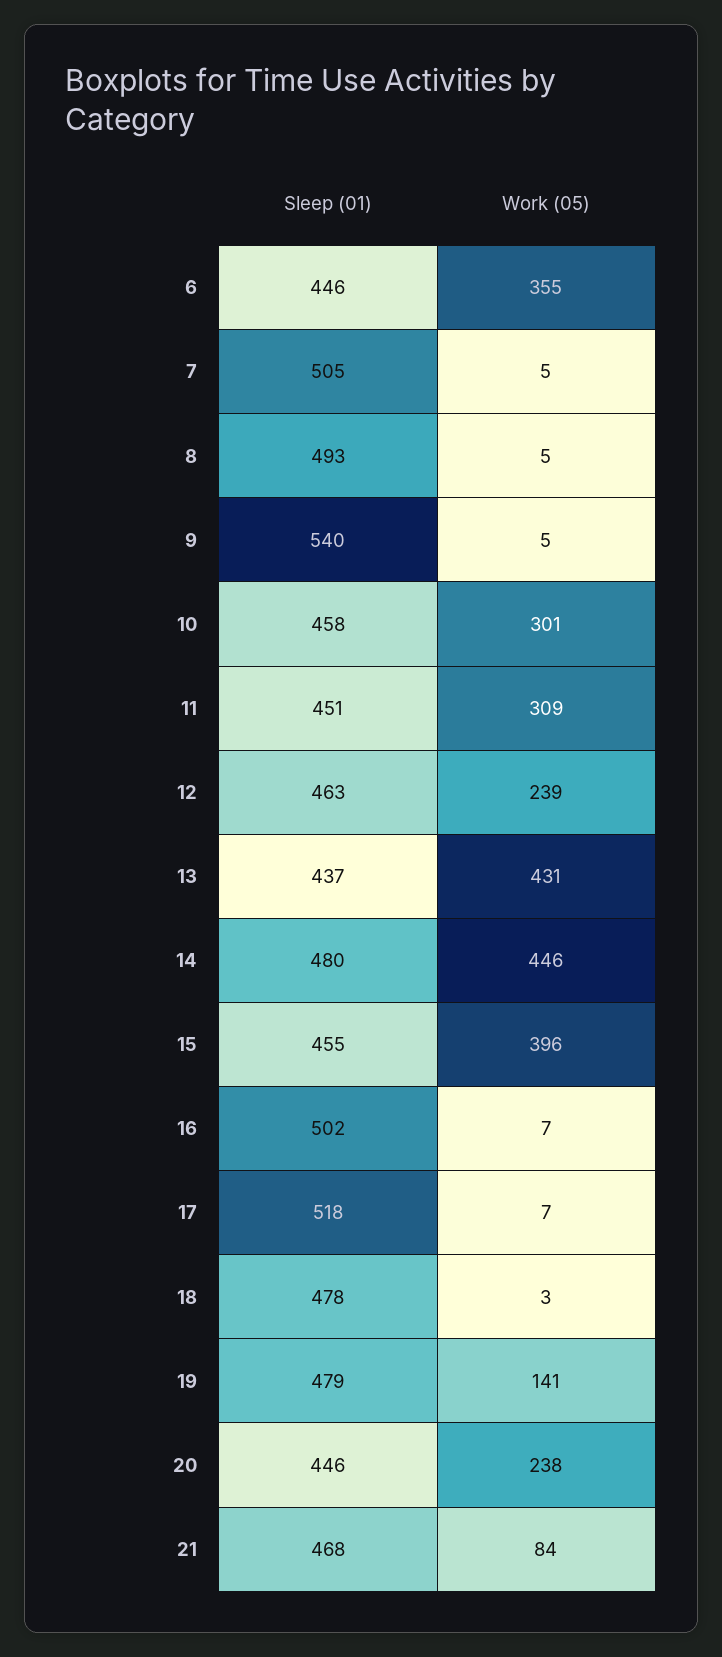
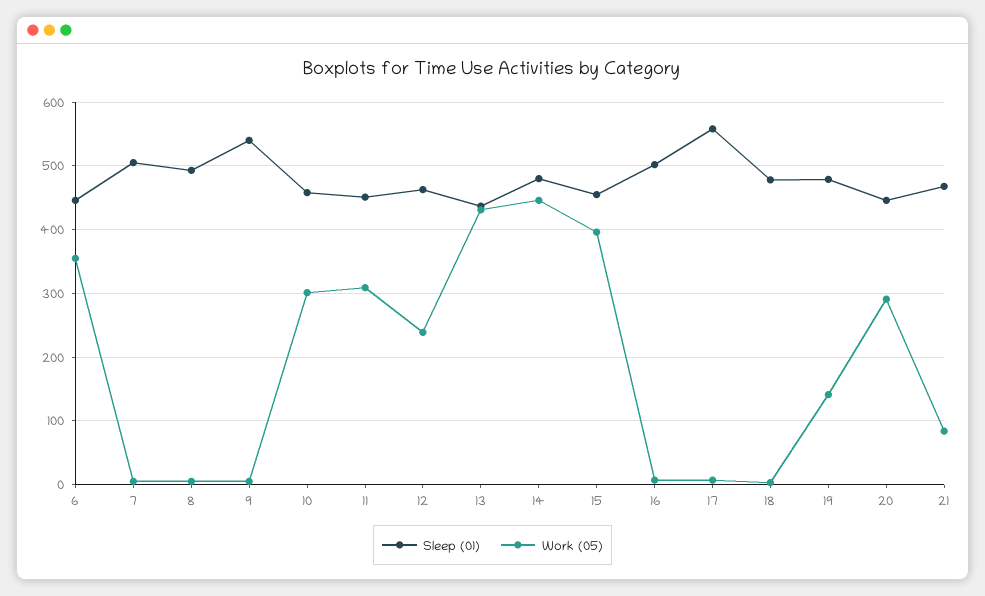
Sleep (01), 17: 518 -> 560
Work (05), 20: 238 -> 290

